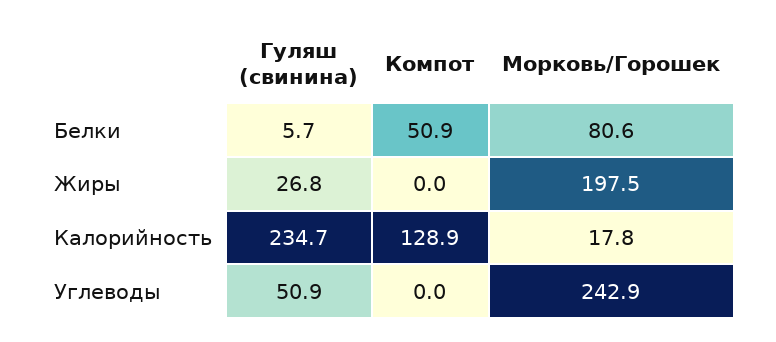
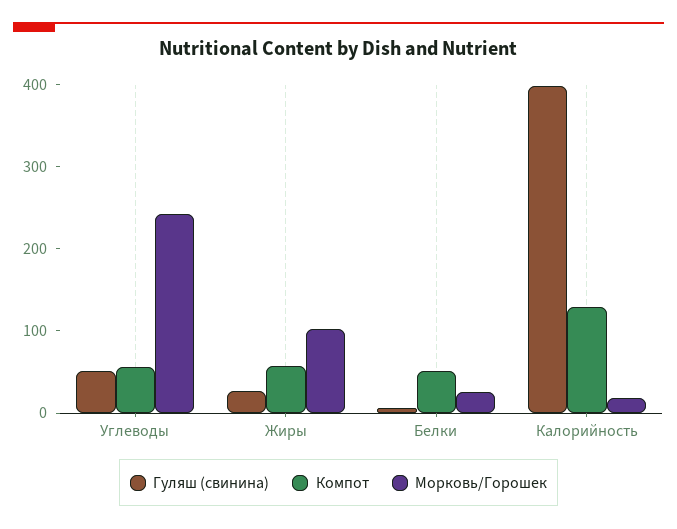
Морковь/Горошек, Белки: 80.6 -> 20
Компот, Жиры: 0 -> 60
Морковь/Горошек, Жиры: 197.5 -> 100
Гуляш (свинина), Калорийность: 234.7 -> 400
Компот, Углеводы: 0 -> 60

